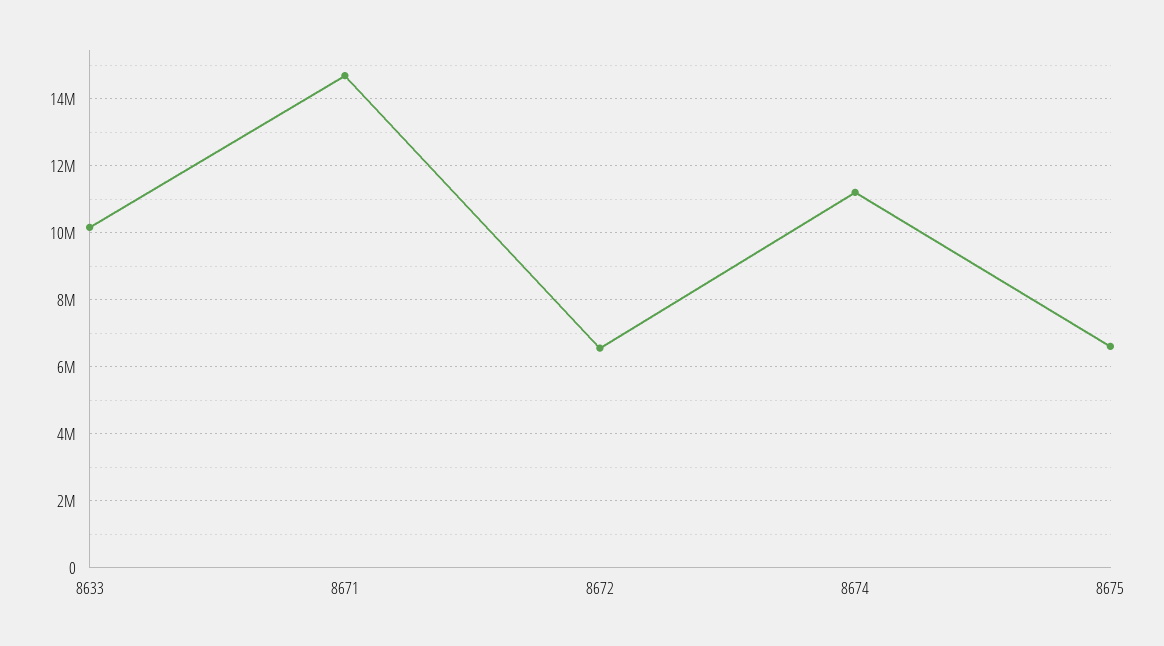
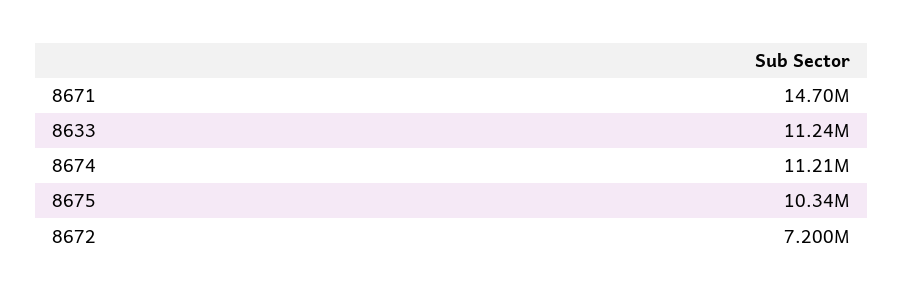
8633: 10200000 -> 11240000
8672: 6600000 -> 7200000
8675: 6600000 -> 10340000

